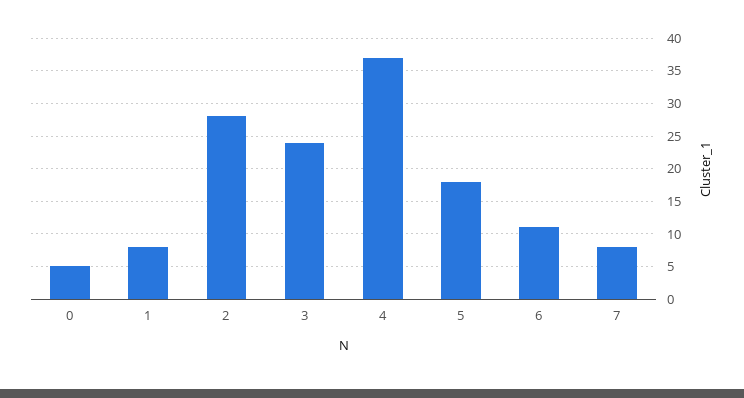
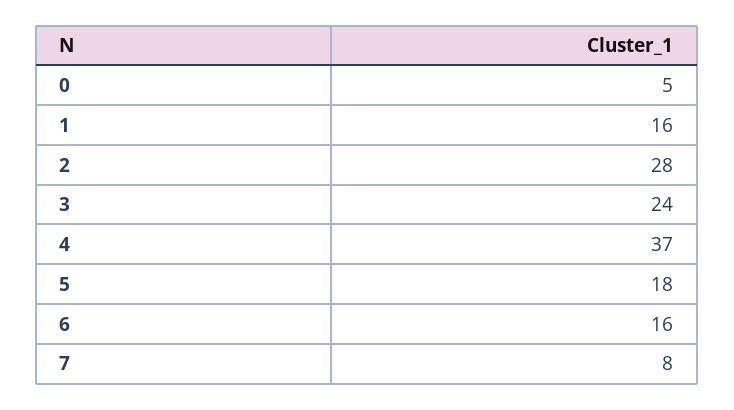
1: 8 -> 16
6: 11 -> 16

